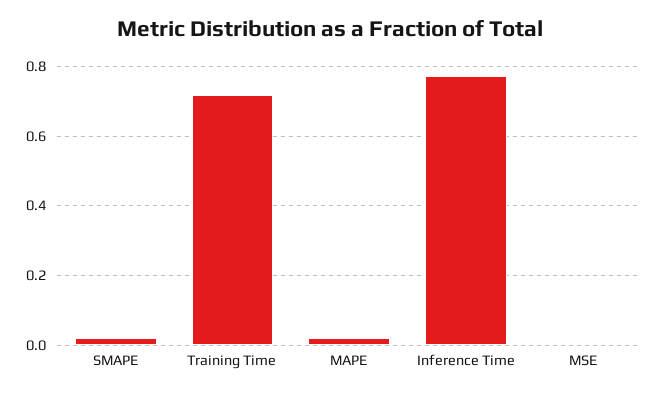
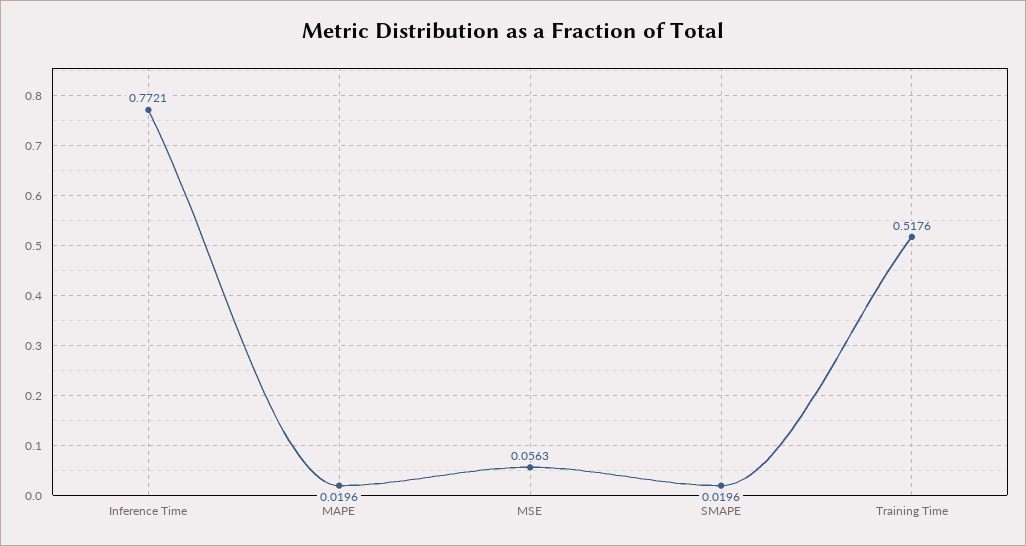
Training Time: 0.72 -> 0.5176
MSE: 0 -> 0.0563

